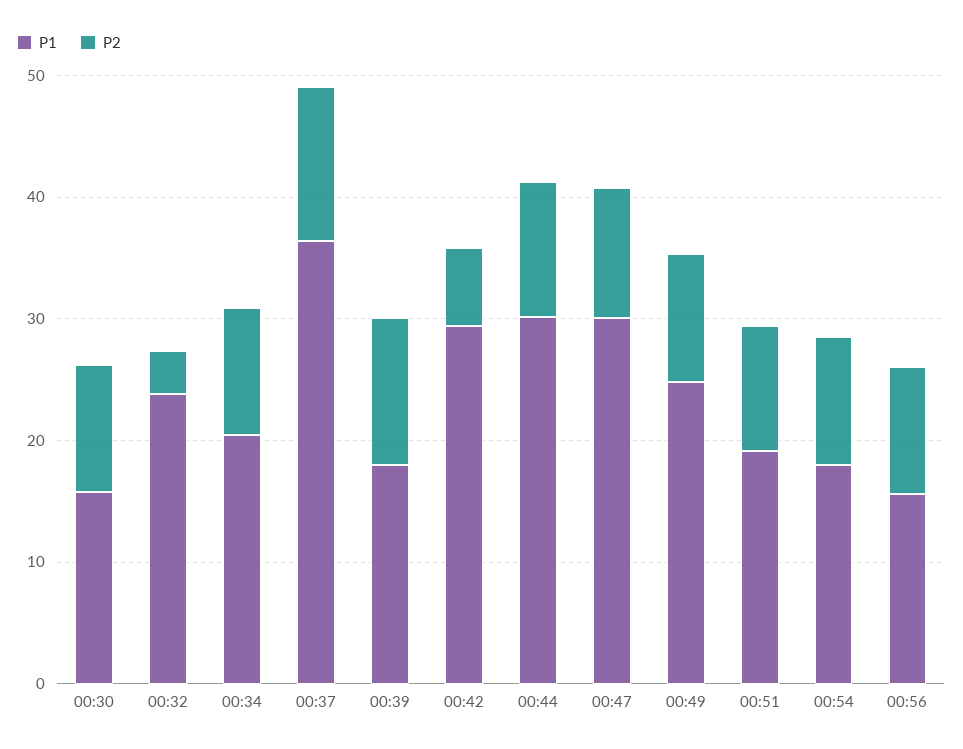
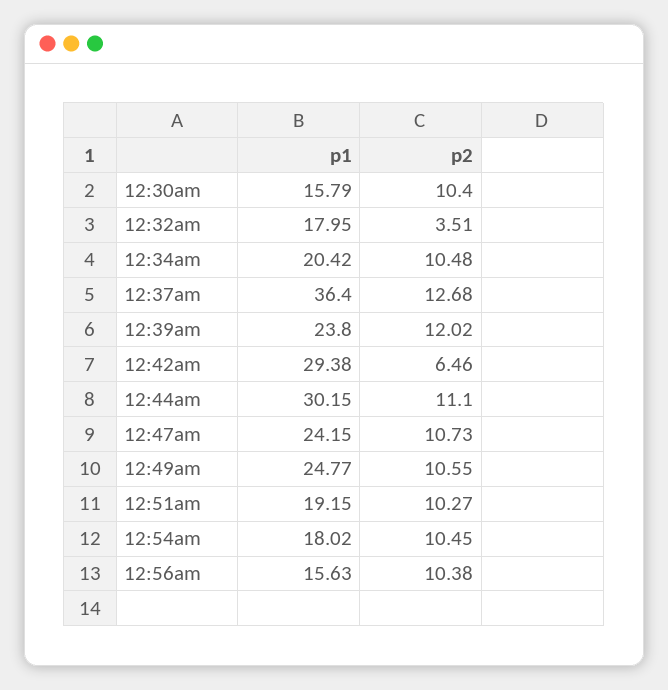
P1, 00:32: 24 -> 17.95
P1, 00:39: 18 -> 23.8
P1, 00:47: 30 -> 24.15

